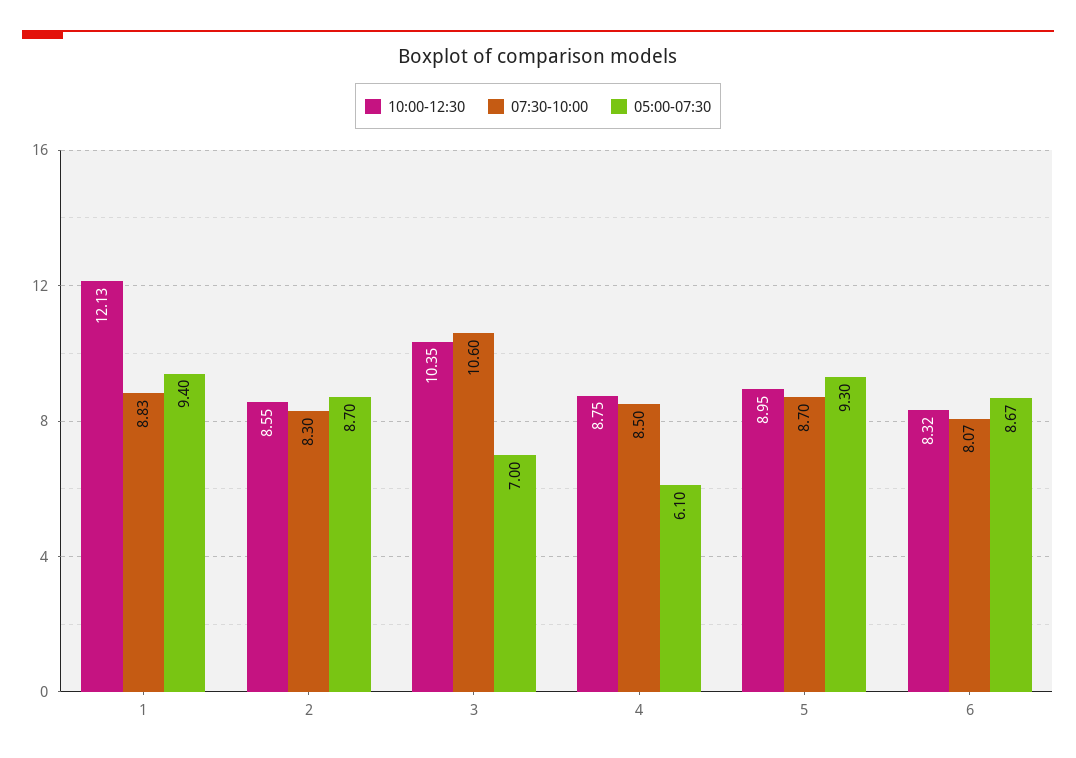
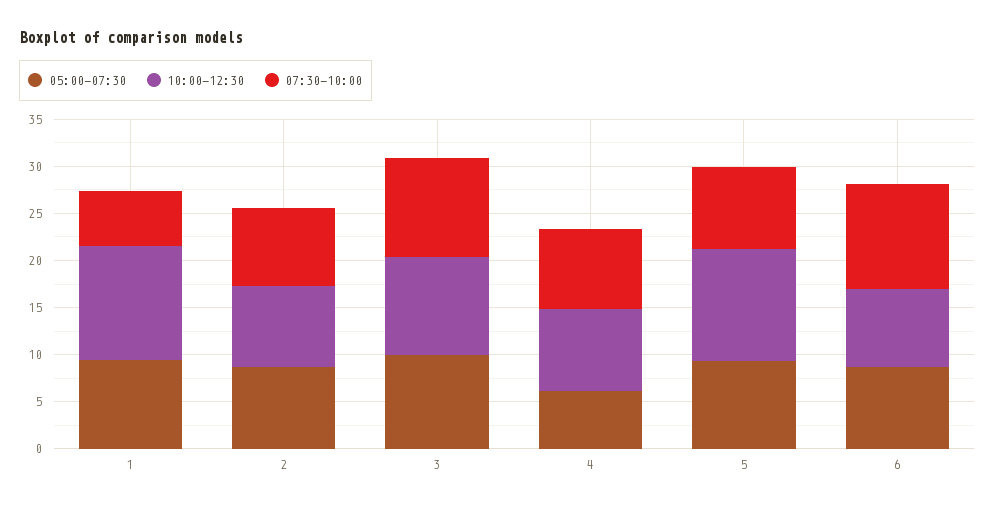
07:30-10:00, 1: 8.83 -> 6
05:00-07:30, 3: 7 -> 10
10:00-12:30, 5: 8.95 -> 12
07:30-10:00, 6: 8.07 -> 11

